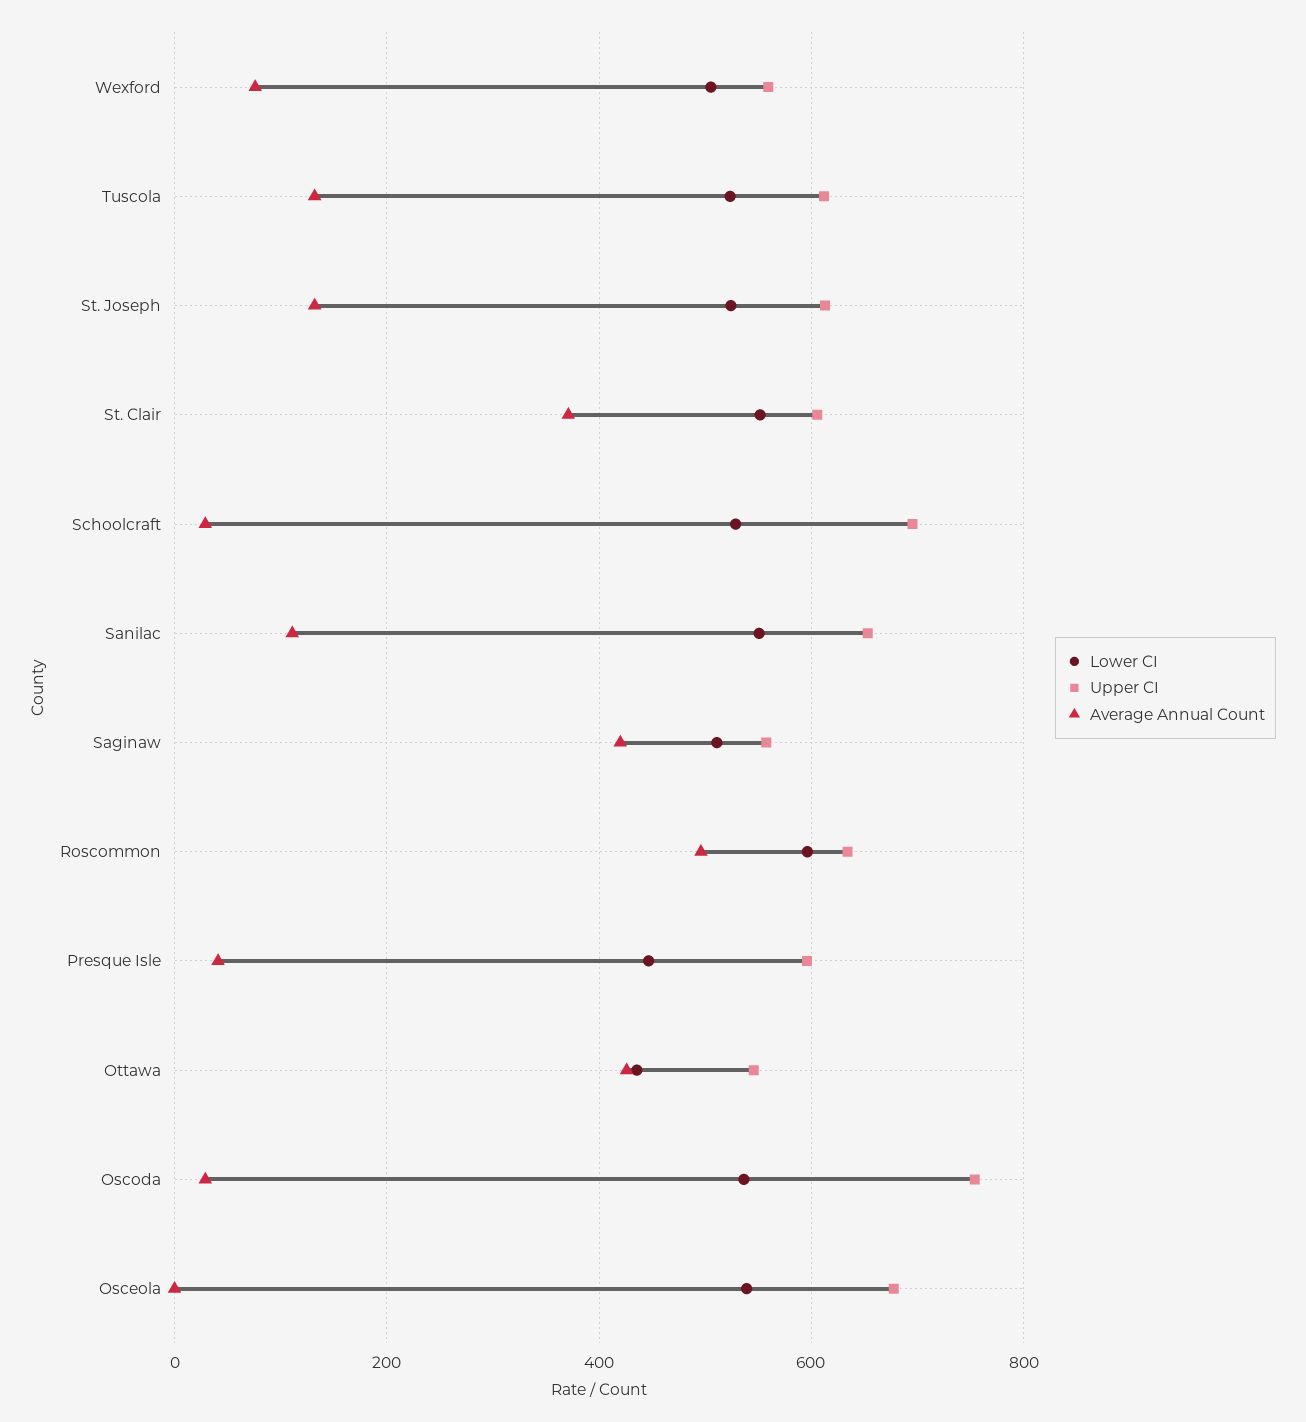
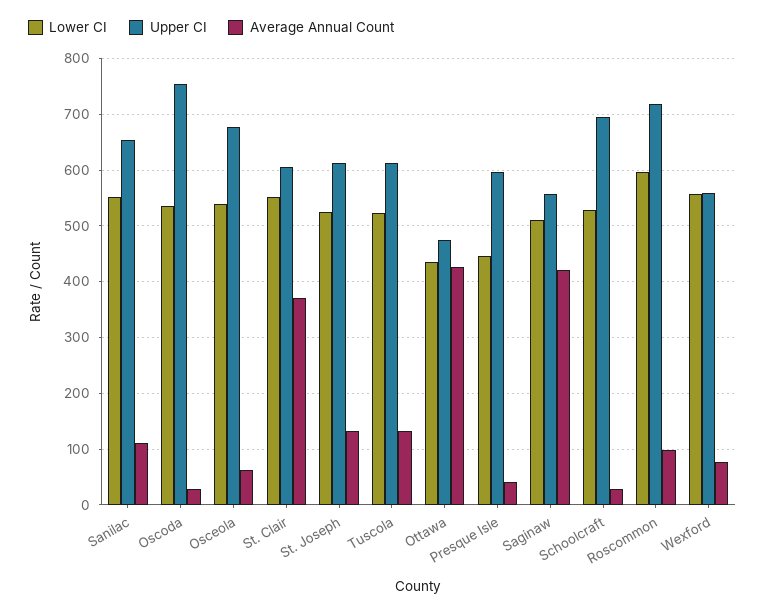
Lower CI, Wexford: 500 -> 560
Upper CI, Roscommon: 640 -> 720
Average Annual Count, Roscommon: 500 -> 100
Upper CI, Ottawa: 540 -> 480
Average Annual Count, Osceola: 0 -> 60

